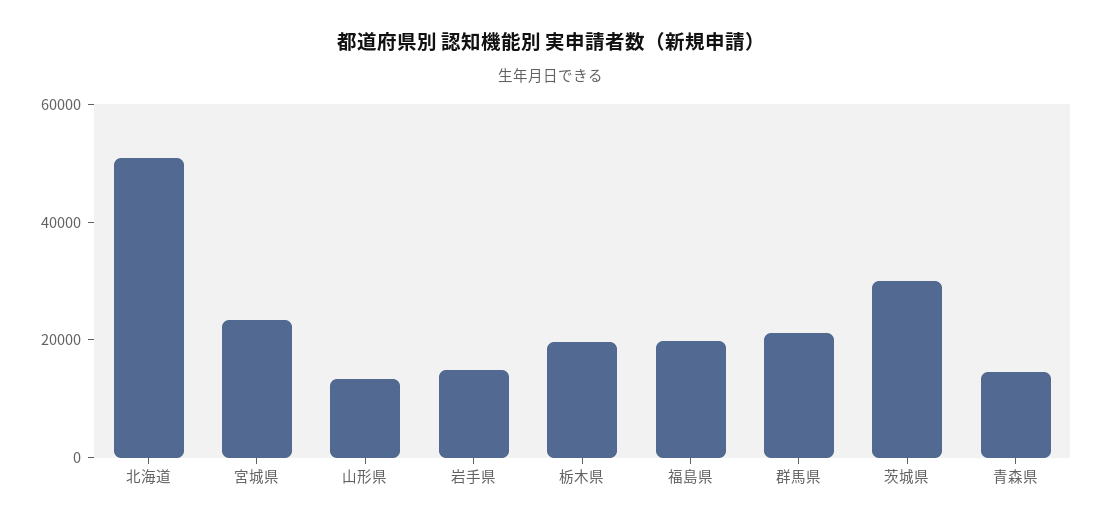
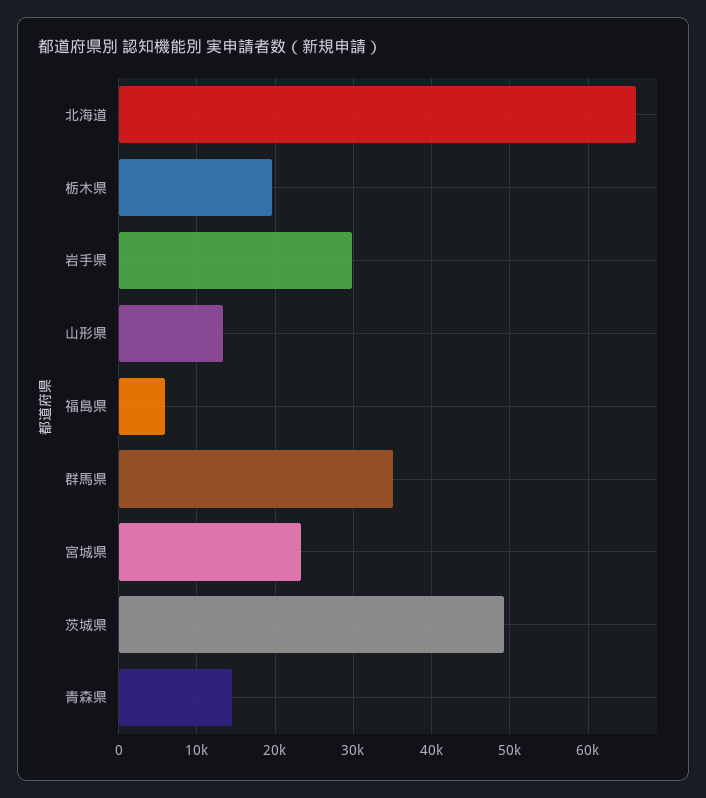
北海道: 50000 -> 66000
岩手県: 15000 -> 30000
福島県: 20000 -> 6000
群馬県: 20000 -> 35000
茨城県: 30000 -> 49000

